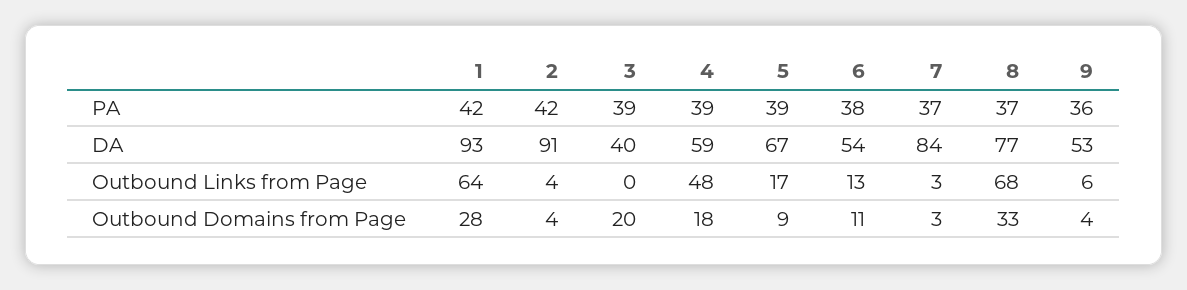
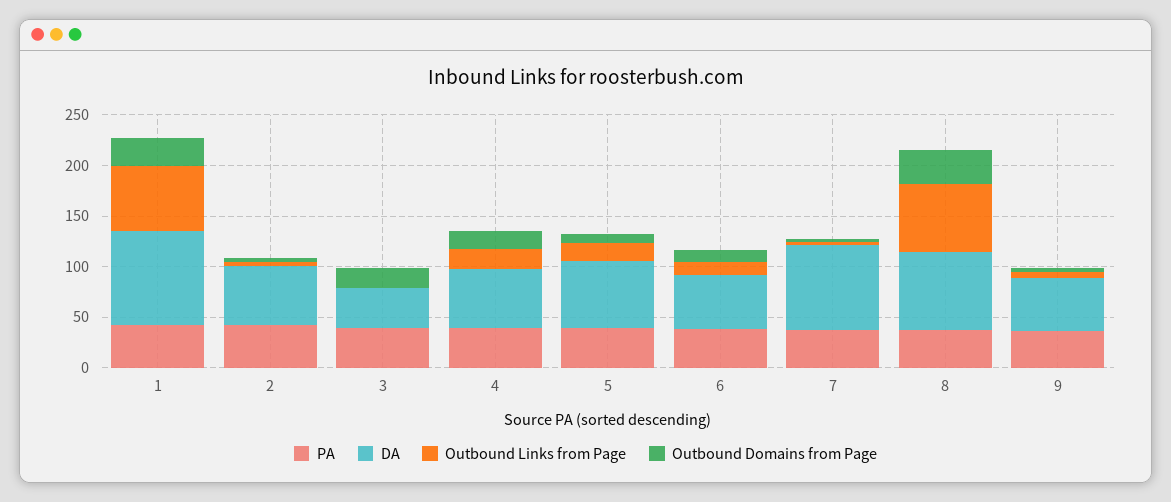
DA, 2: 91 -> 60
Outbound Links from Page, 4: 48 -> 20

